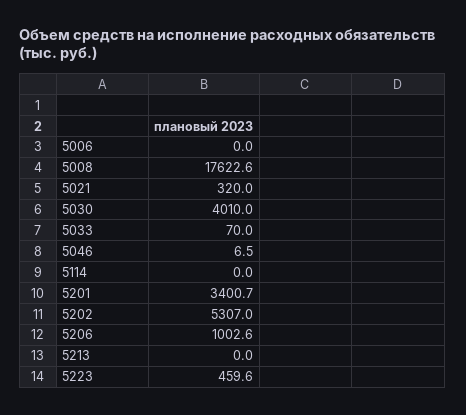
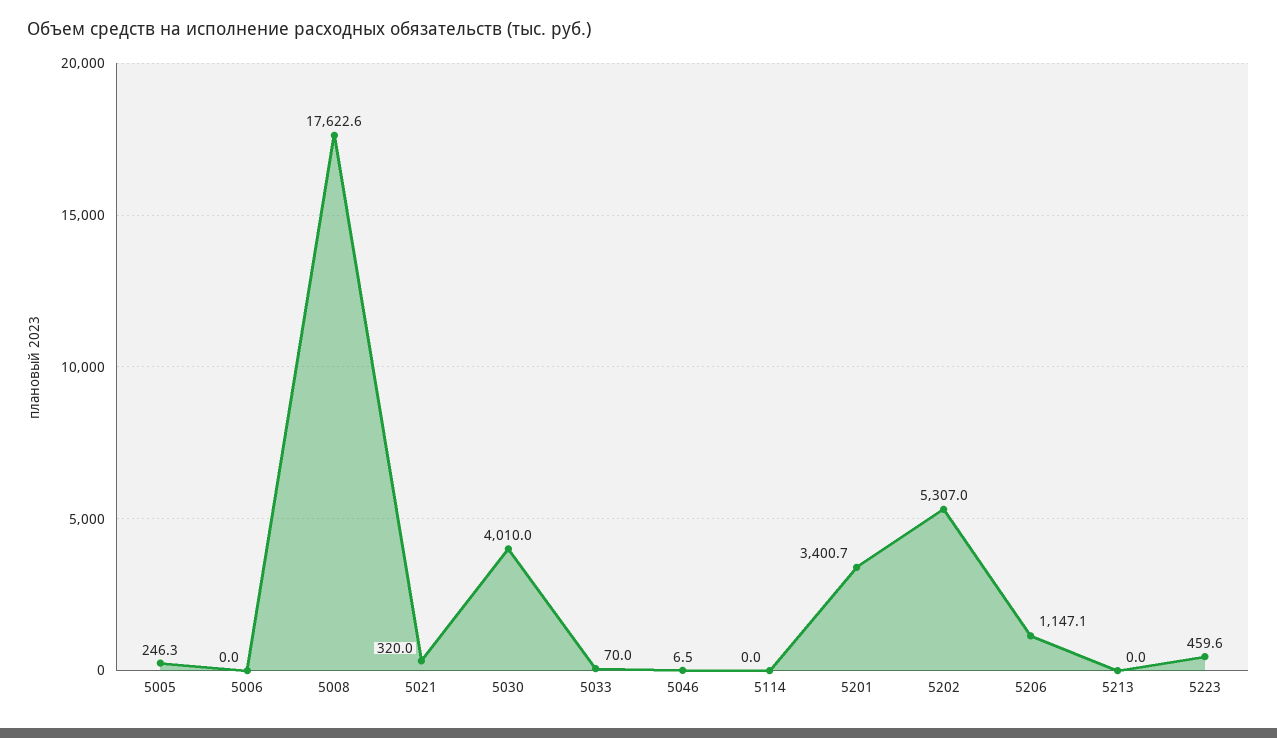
5206: 1002.6 -> 1147.1
5005: none -> 246.3

